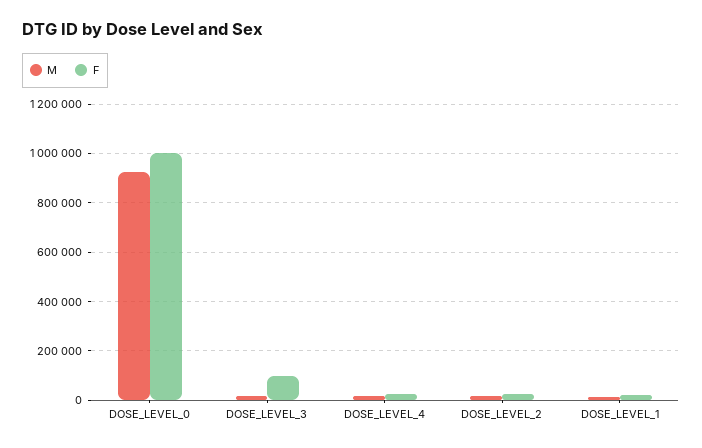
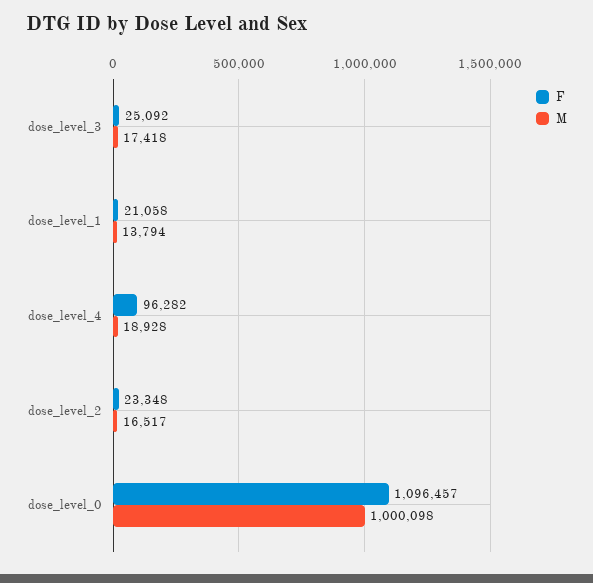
M, DOSE_LEVEL_0: 925000 -> 1000098
F, DOSE_LEVEL_0: 1000000 -> 1096457
F, DOSE_LEVEL_3: 100000 -> 25092
F, DOSE_LEVEL_4: 25000 -> 96282

